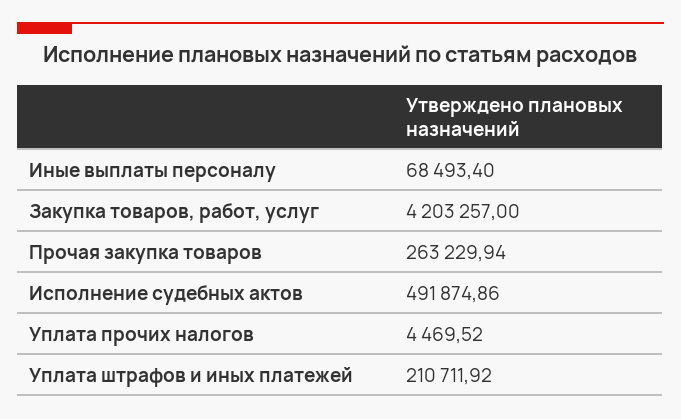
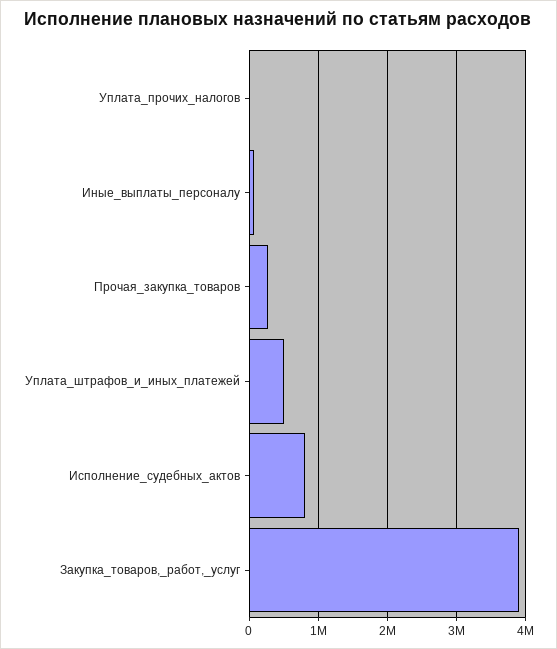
Закупка товаров, работ, услуг: 4203257 -> 3900000
Исполнение судебных актов: 491874.86 -> 800000
Уплата штрафов и иных платежей: 210711.92 -> 500000

